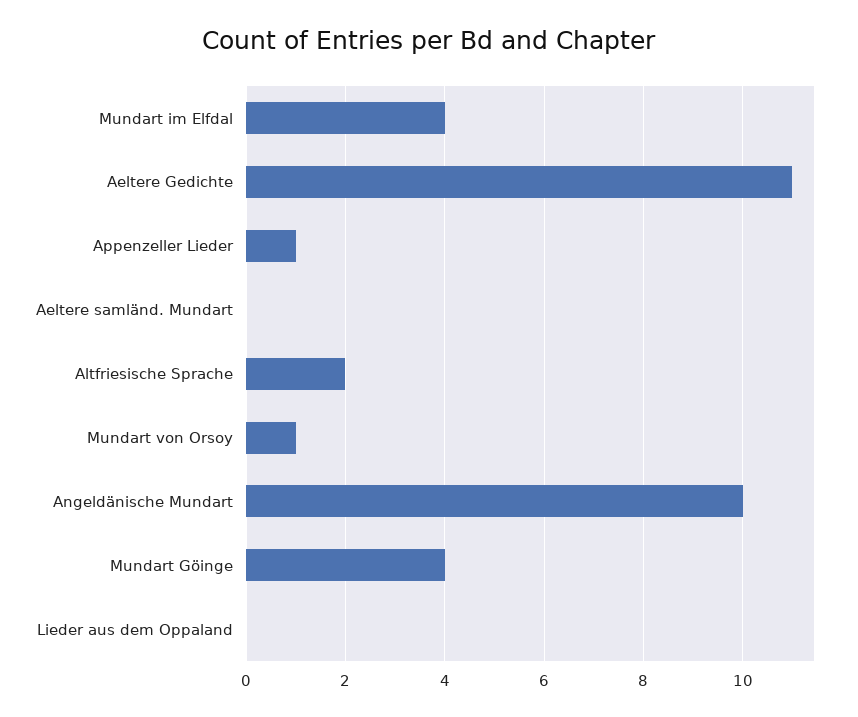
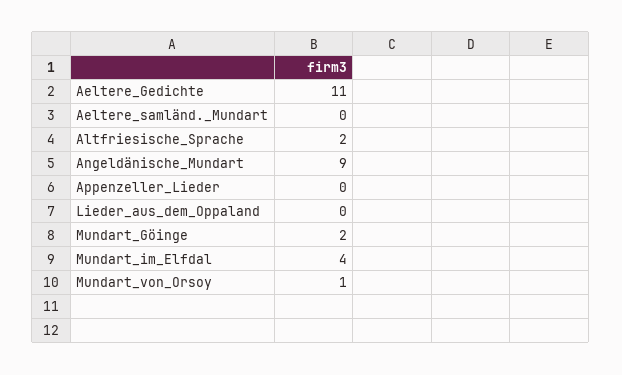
Appenzeller Lieder: 1 -> 0
Angeldänische Mundart: 10 -> 9
Mundart Göinge: 4 -> 2

